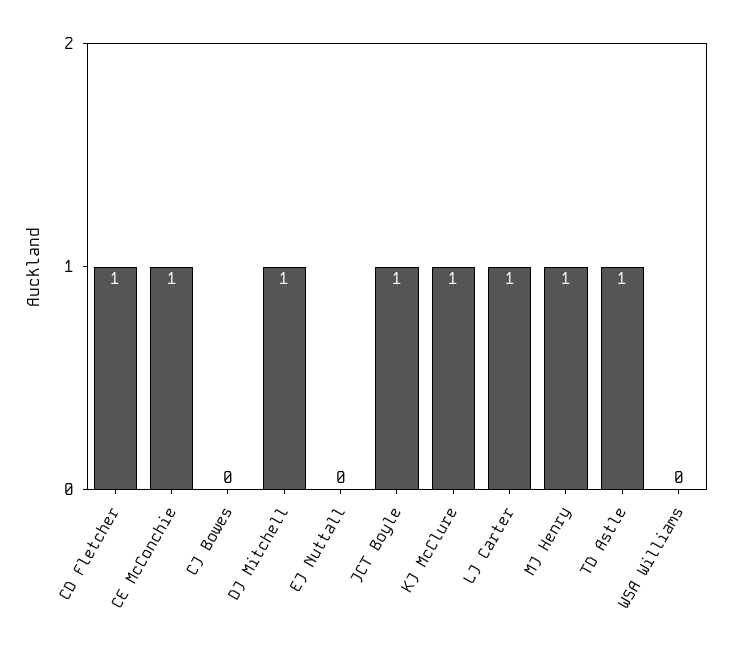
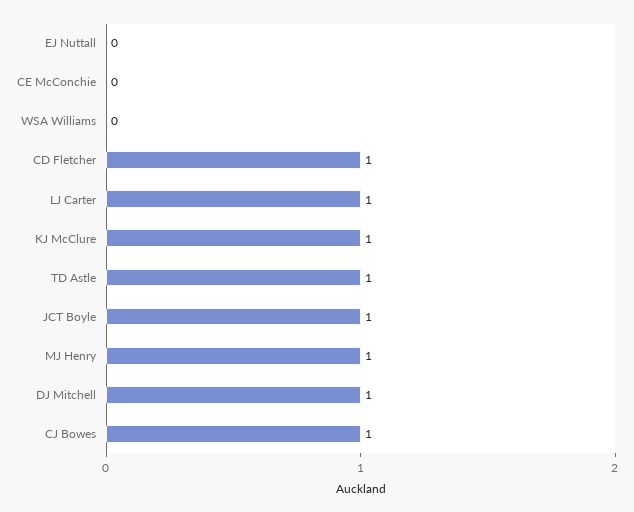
CE McConchie: 1 -> 0
CJ Bowes: 0 -> 1

